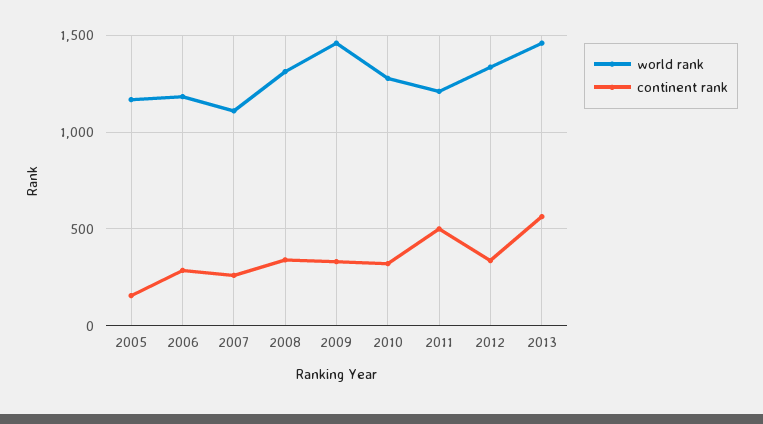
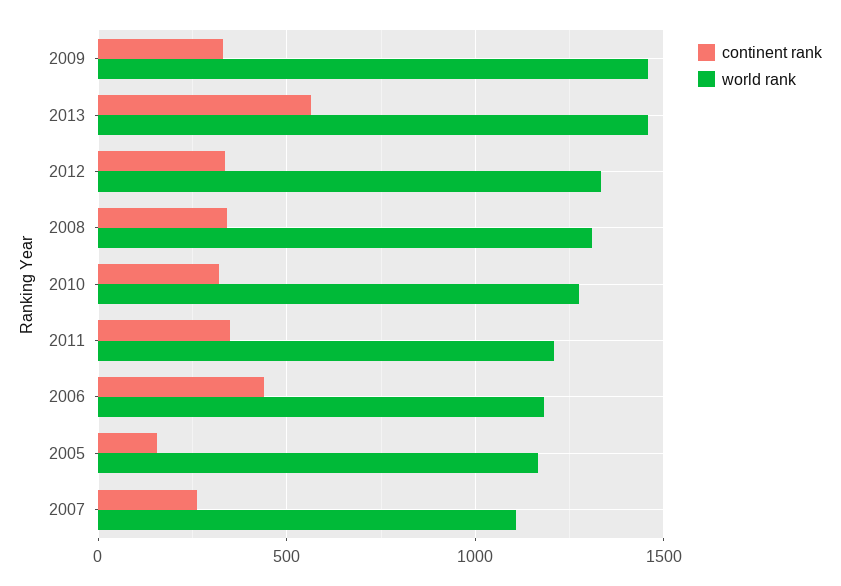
continent rank, 2006: 300 -> 450
continent rank, 2011: 500 -> 350

